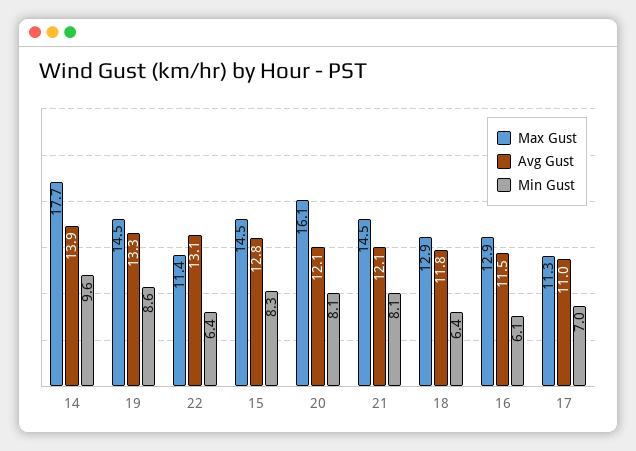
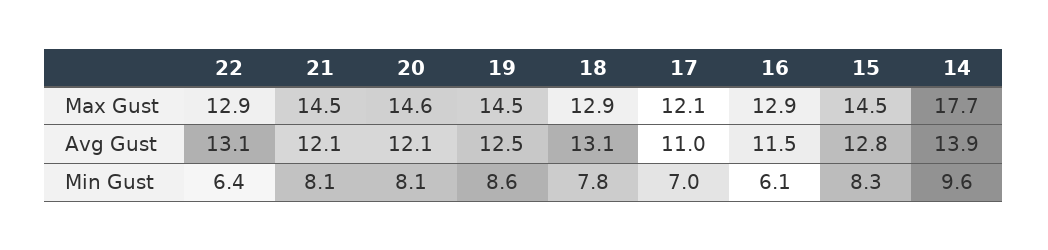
Avg Gust, 19: 13.3 -> 12.5
Max Gust, 22: 11.4 -> 12.9
Max Gust, 20: 16.1 -> 14.6
Avg Gust, 18: 11.8 -> 13.1
Min Gust, 18: 6.4 -> 7.8
Max Gust, 17: 11.3 -> 12.1

